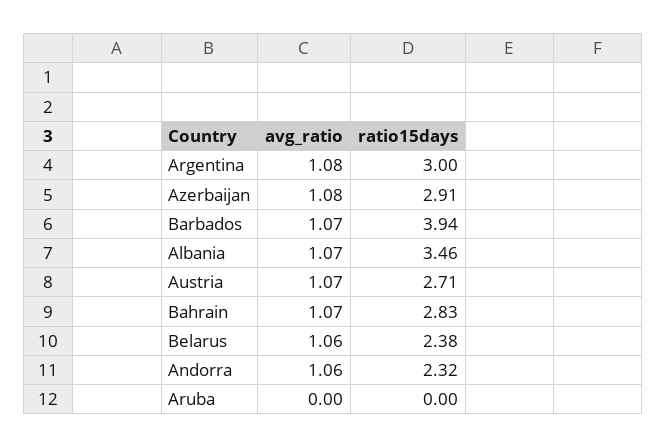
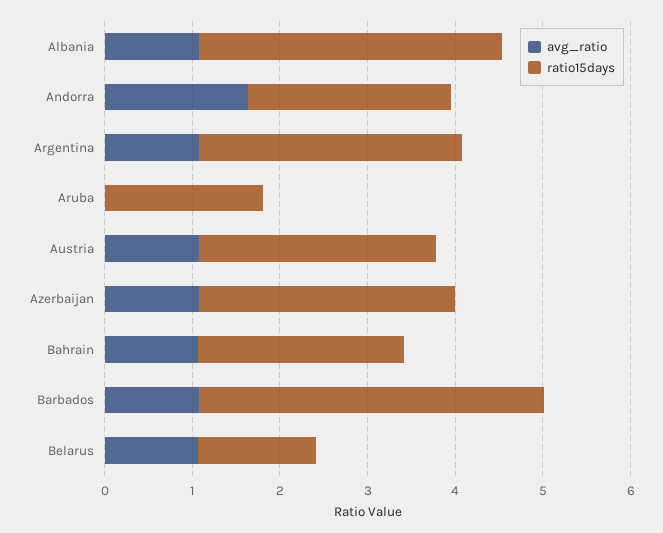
ratio15days, Bahrain: 2.83 -> 2.4
ratio15days, Belarus: 2.38 -> 1.4
avg_ratio, Andorra: 1.06 -> 1.6
ratio15days, Aruba: 0 -> 1.8

